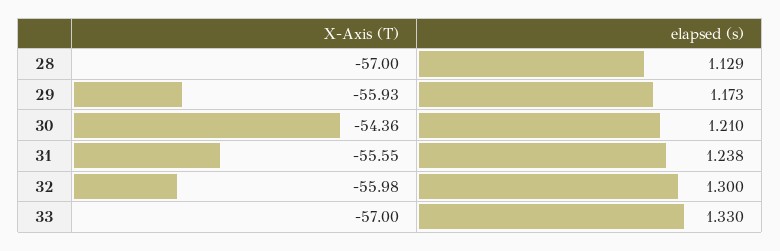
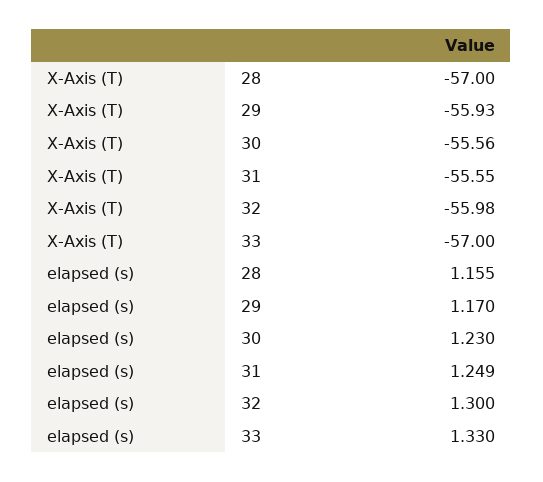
elapsed (s), 28: 1.129 -> 1.155
elapsed (s), 29: 1.173 -> 1.17
X-Axis (T), 30: -54.36 -> -55.56
elapsed (s), 30: 1.21 -> 1.23
elapsed (s), 31: 1.238 -> 1.249

